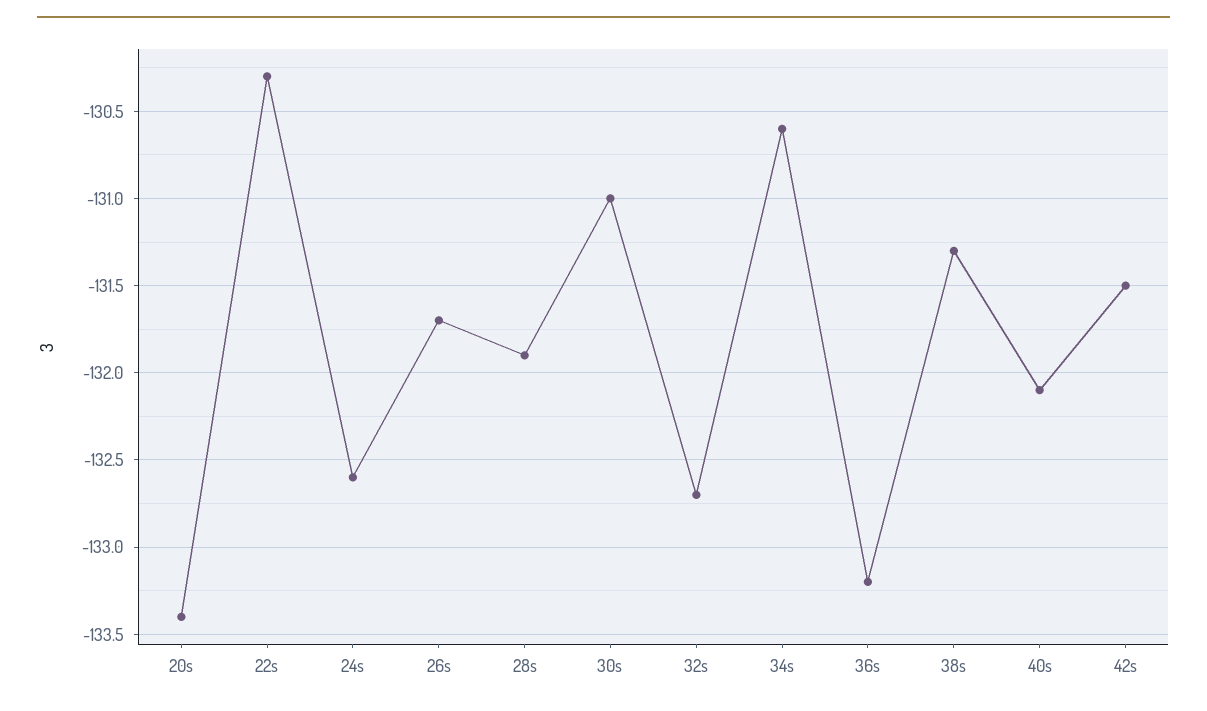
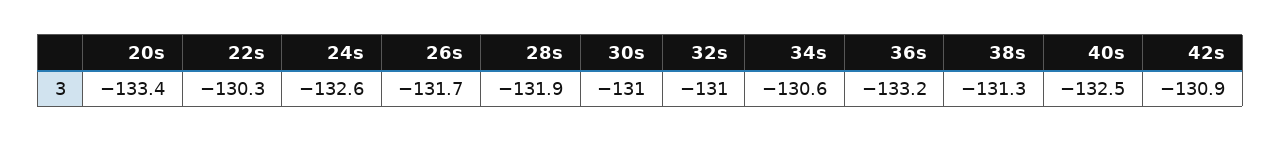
32s: -132.7 -> -131
40s: -132.1 -> -132.5
42s: -131.5 -> -130.9

